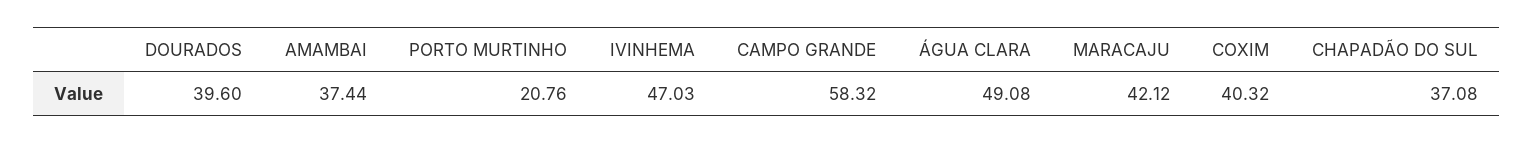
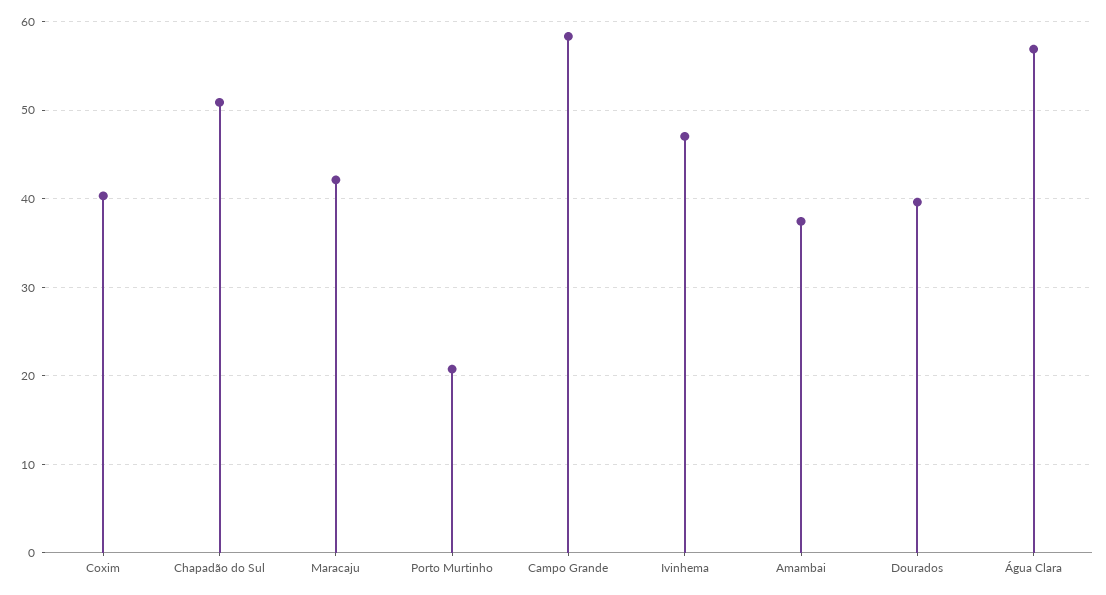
ÁGUA CLARA: 49.08 -> 57
CHAPADÃO DO SUL: 37.08 -> 51

